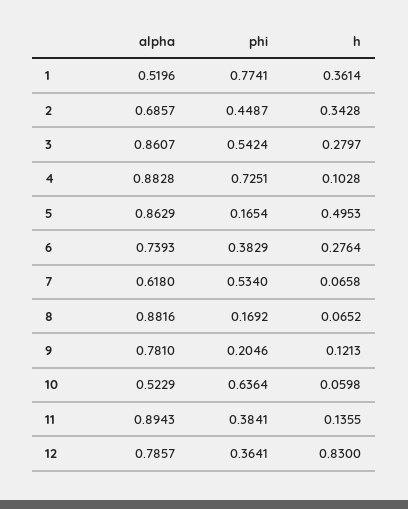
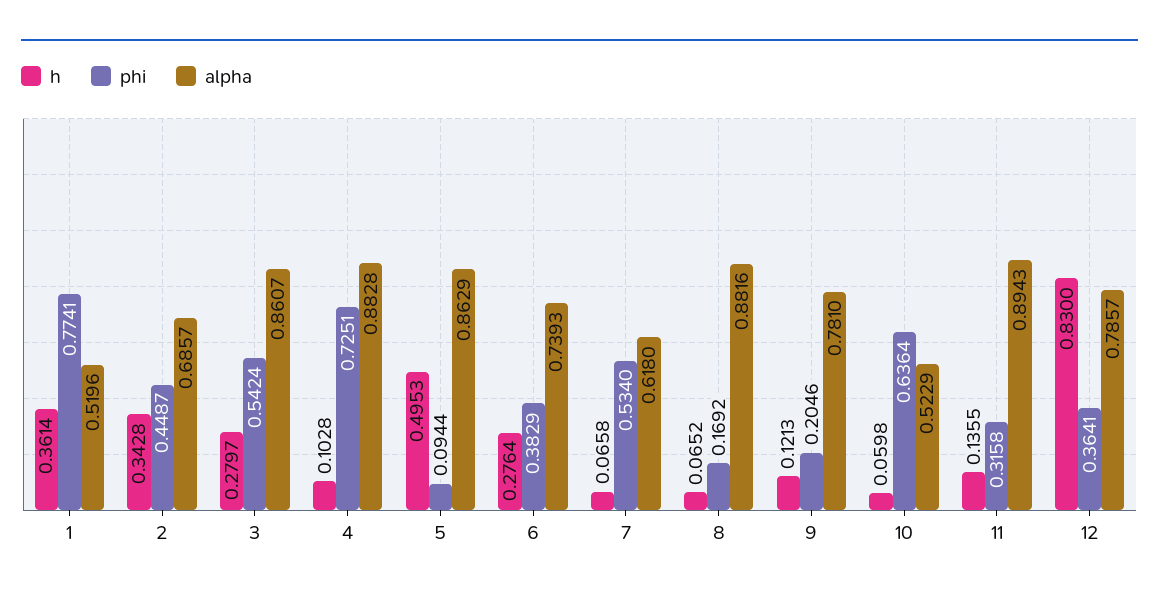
phi, 5: 0.1654 -> 0.0944
phi, 11: 0.3841 -> 0.3158

